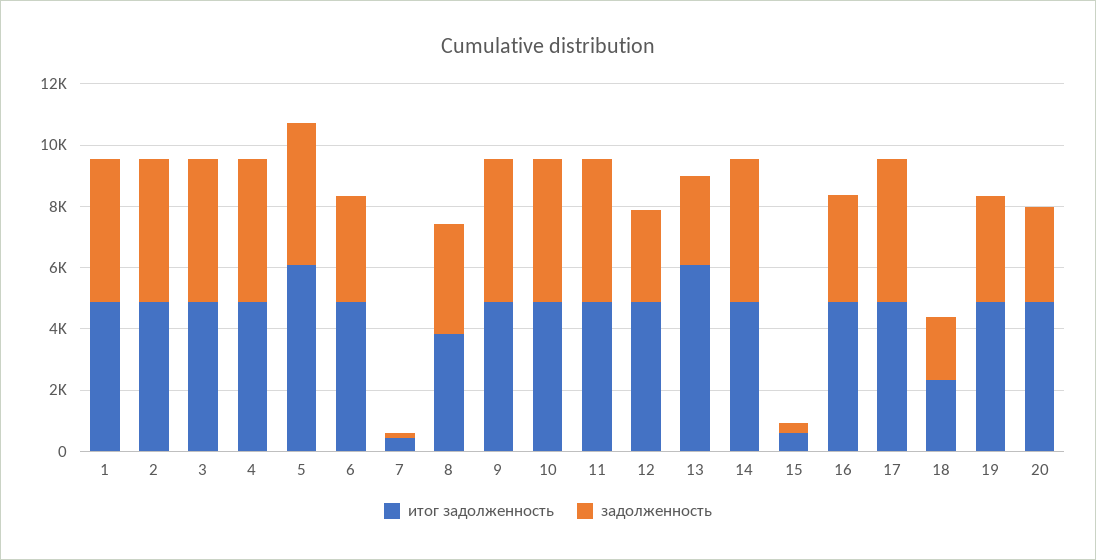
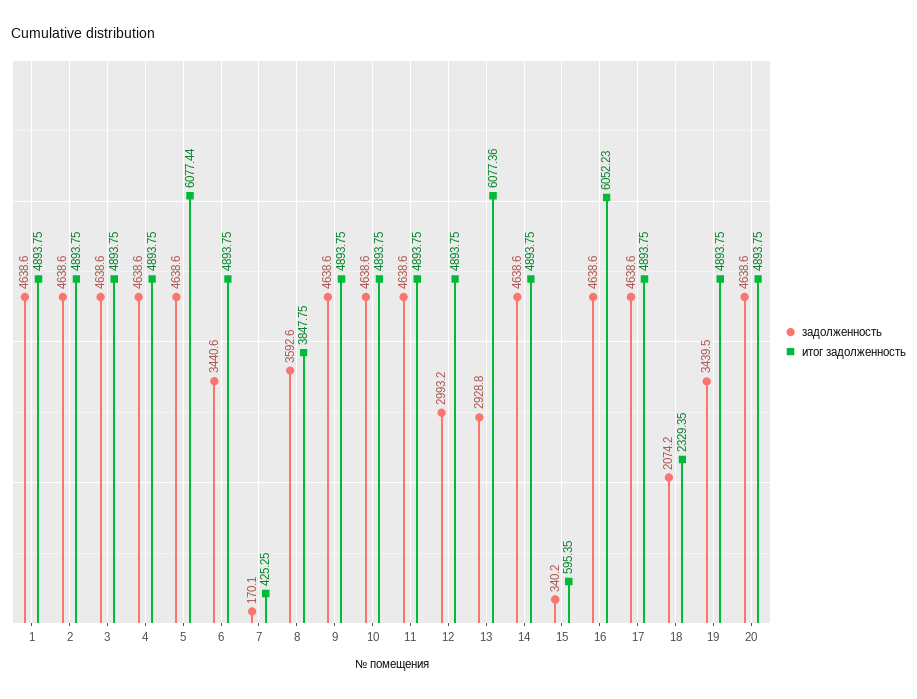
итог задолженность, 16: 5000 -> 6052.23
задолженность, 16: 3500 -> 4638.6
задолженность, 20: 3000 -> 4638.6

